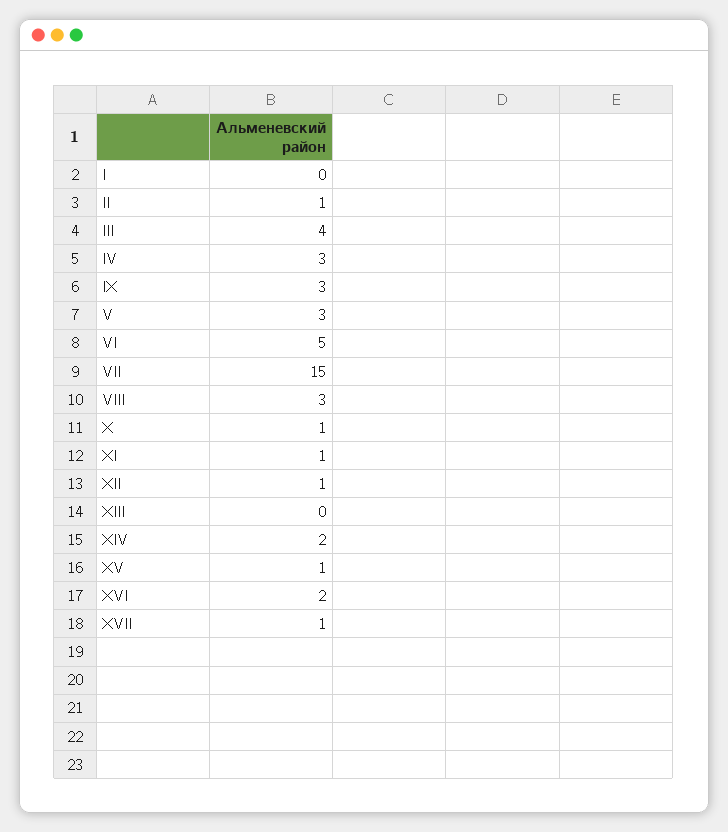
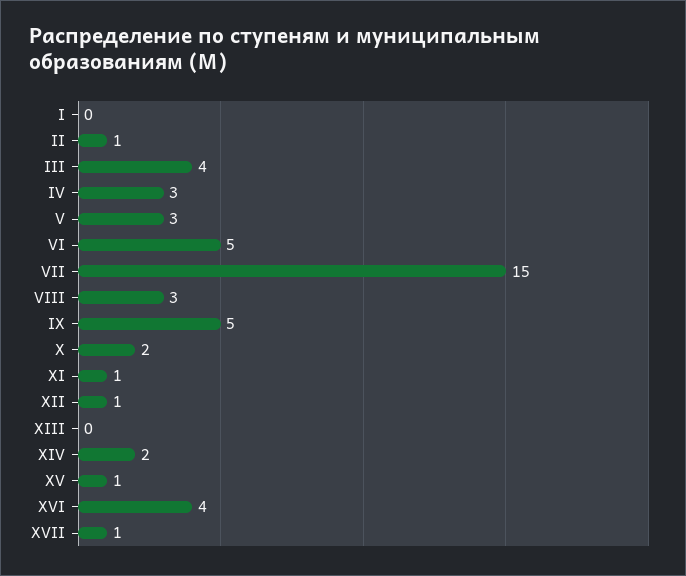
IX: 3 -> 5
X: 1 -> 2
XVI: 2 -> 4

